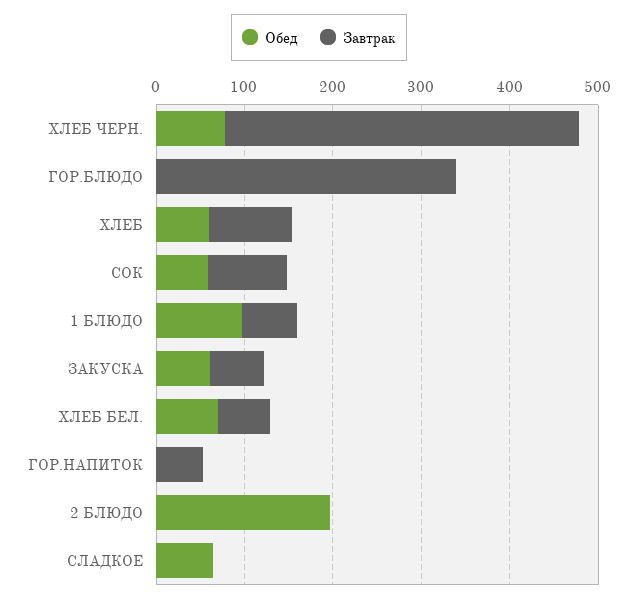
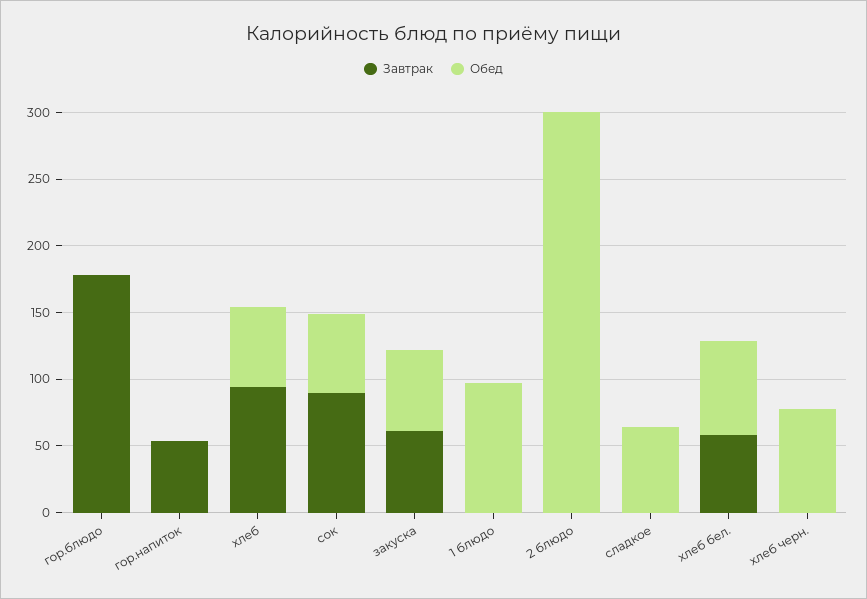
Завтрак, ХЛЕБ ЧЕРН.: 400 -> 0
Завтрак, ГОР.БЛЮДО: 340 -> 180
Завтрак, 1 БЛЮДО: 60 -> 0
Обед, 2 БЛЮДО: 200 -> 300

